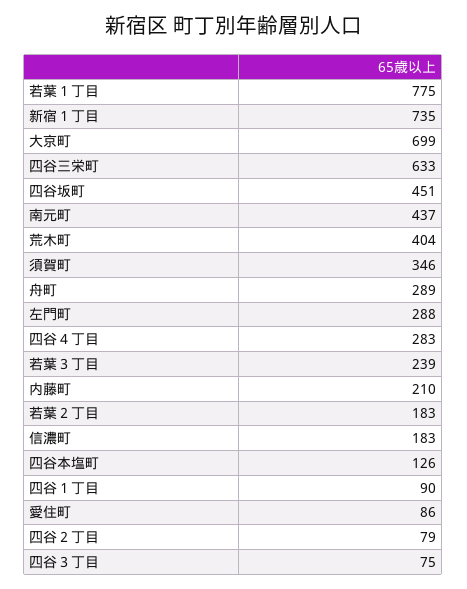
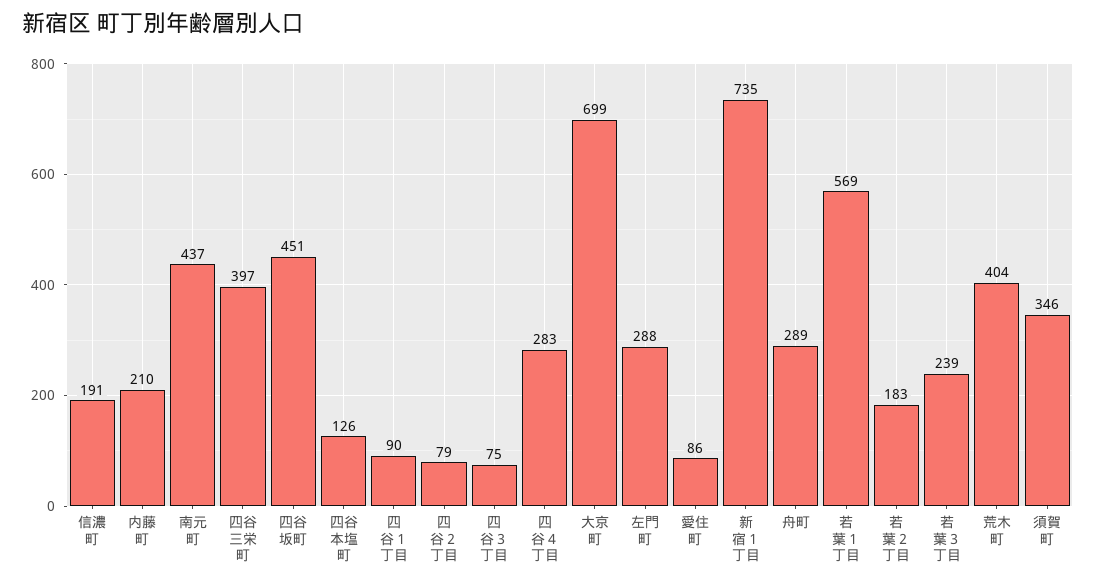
若葉１丁目: 775 -> 569
四谷三栄町: 633 -> 397
信濃町: 183 -> 191

